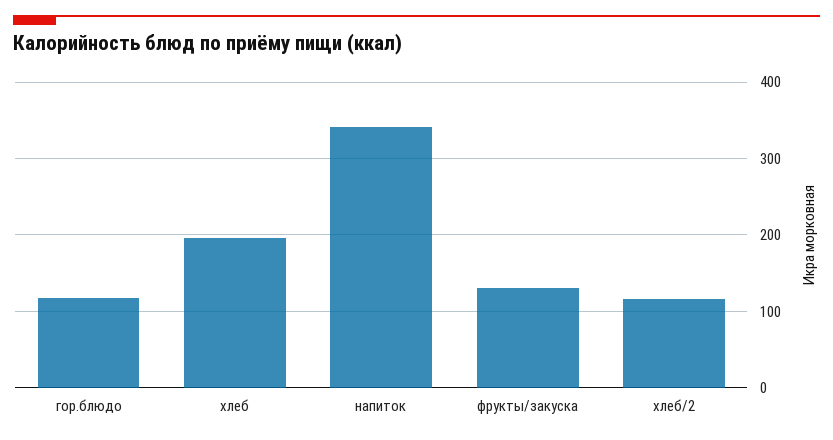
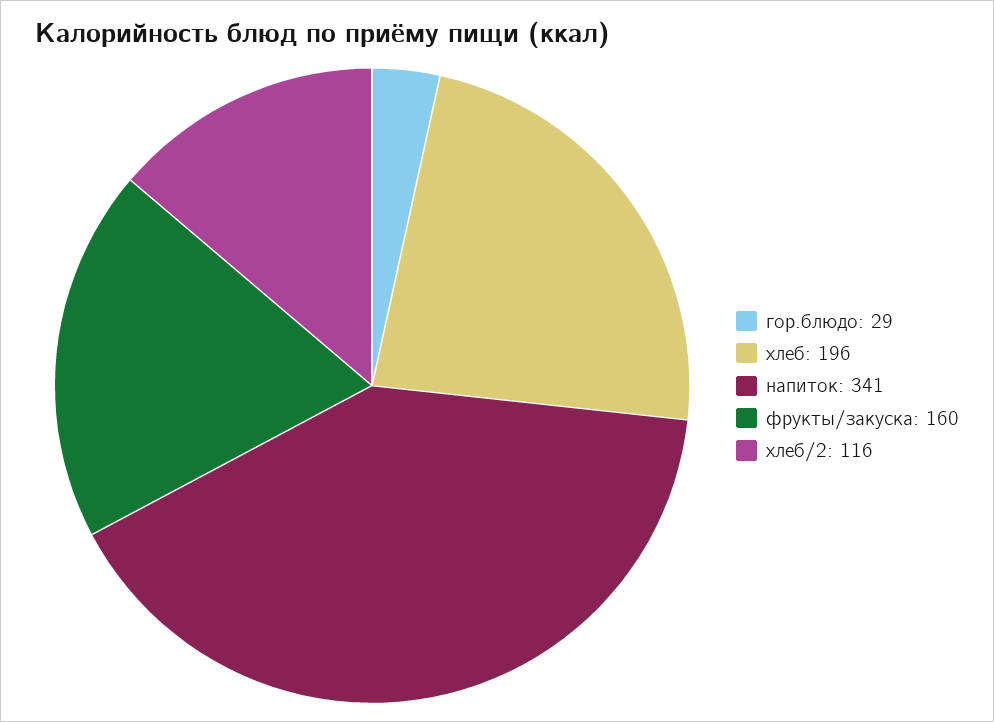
гор.блюдо: 120 -> 29
фрукты/закуска: 130 -> 160

